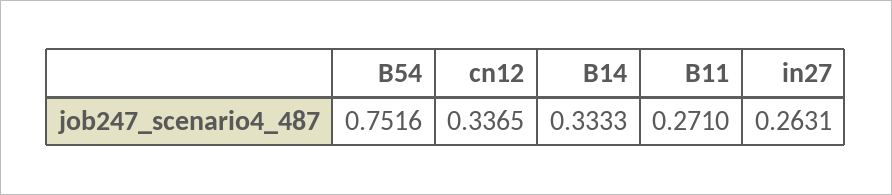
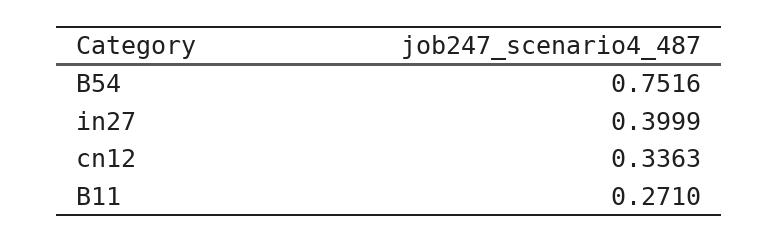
cn12: 0.3365 -> 0.3363
B14: 0.3333 -> none
in27: 0.2631 -> 0.3999

